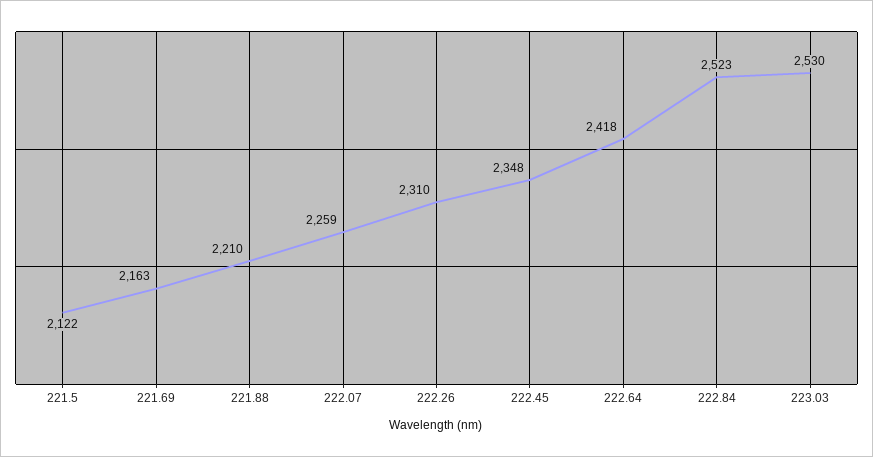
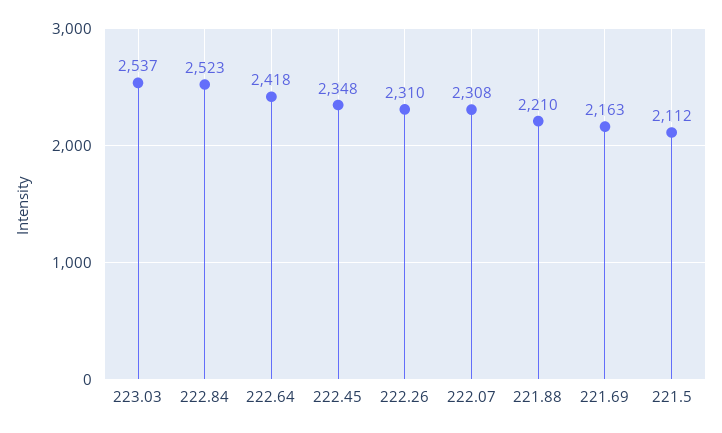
221.5: 2122 -> 2112
222.07: 2259 -> 2308
223.03: 2530 -> 2537

